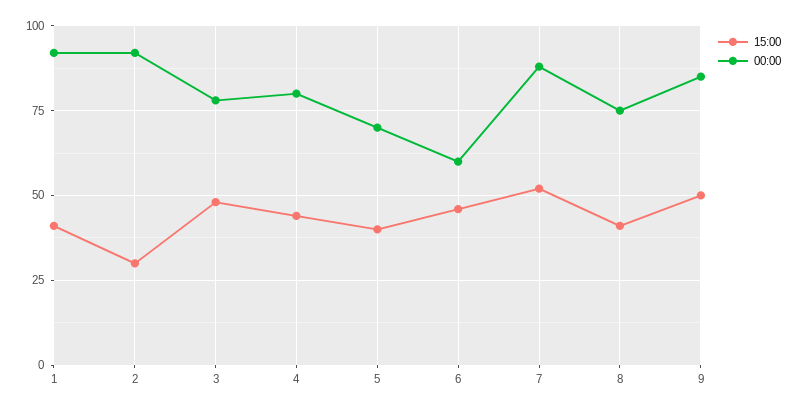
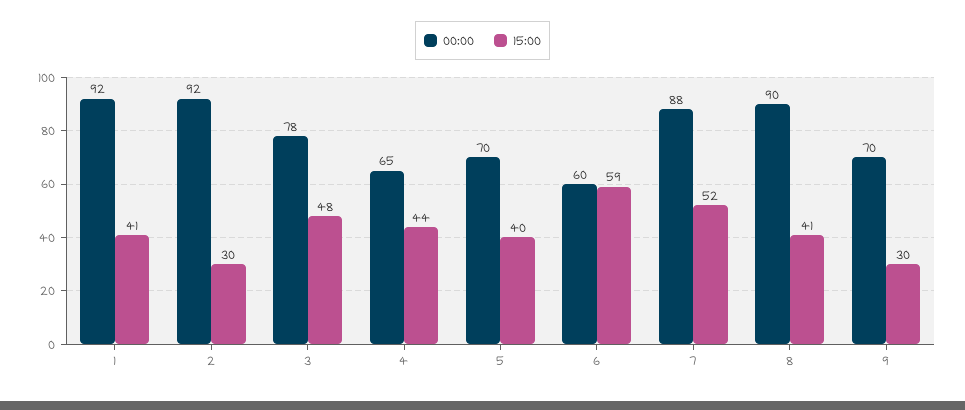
00:00, 4: 80 -> 65
15:00, 6: 45 -> 59
00:00, 8: 75 -> 90
15:00, 9: 50 -> 30
00:00, 9: 85 -> 70

